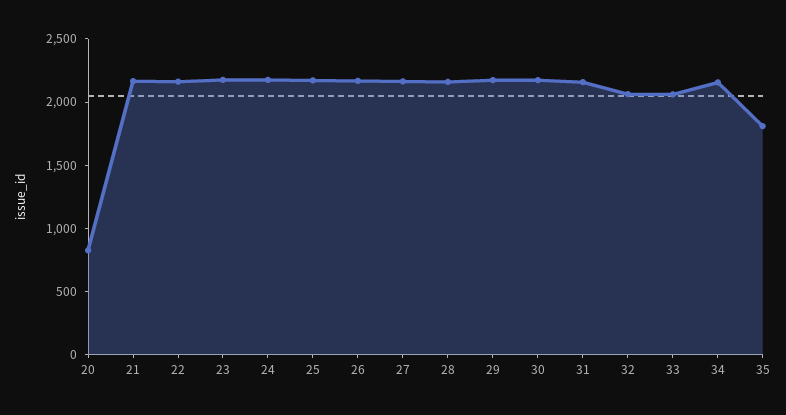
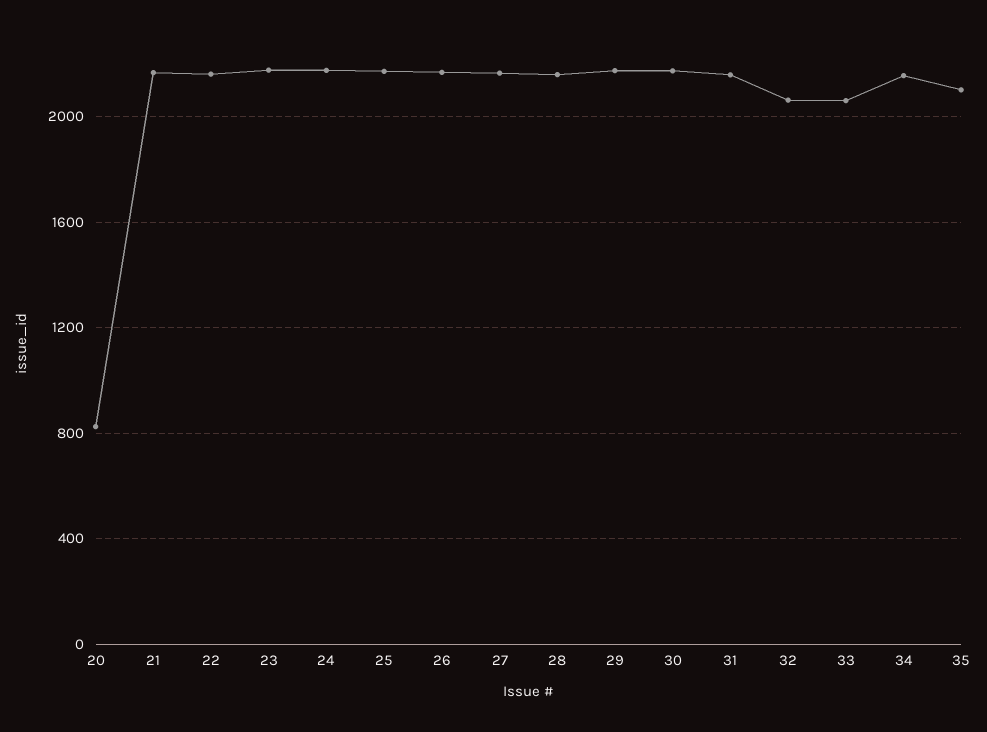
35: 1800 -> 2100

